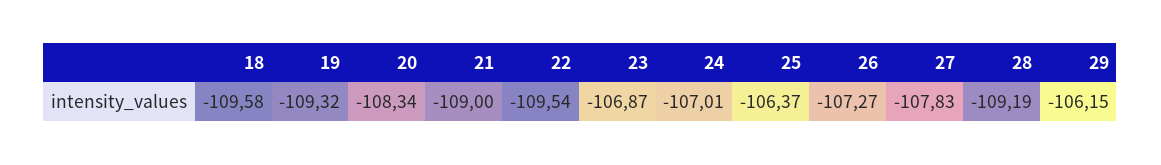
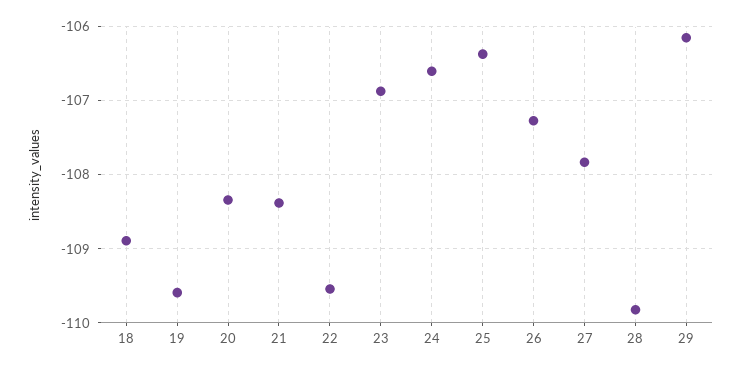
18: -109.58 -> -108.9
19: -109.32 -> -109.6
21: -109 -> -108.4
24: -107.01 -> -106.6
28: -109.19 -> -109.8

